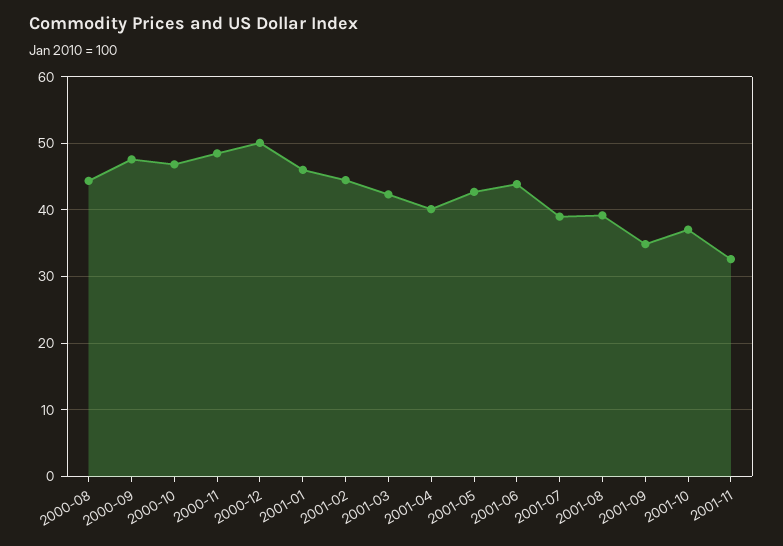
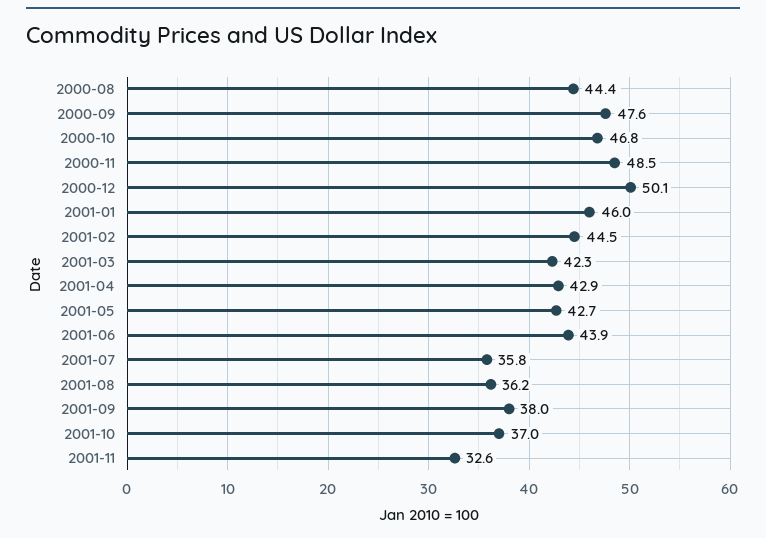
2001-04: 40 -> 42.9
2001-07: 39 -> 35.8
2001-08: 39 -> 36.2
2001-09: 35 -> 38

